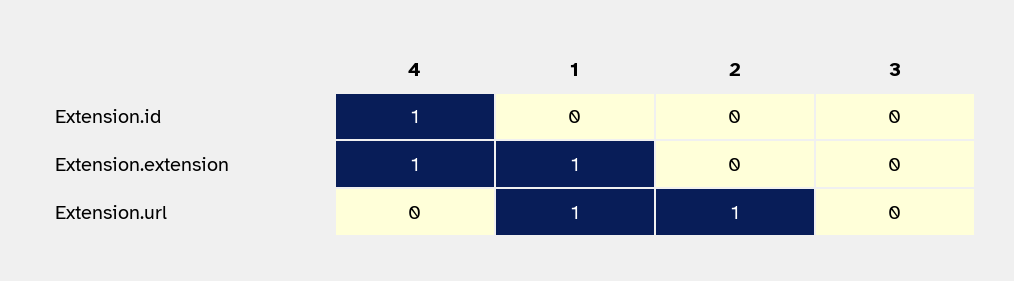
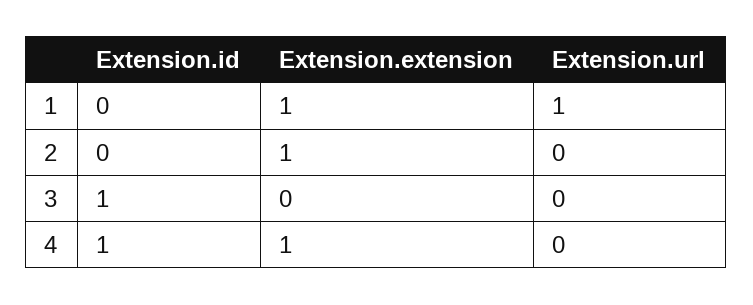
3, Extension.id: 0 -> 1
2, Extension.extension: 0 -> 1
2, Extension.url: 1 -> 0

